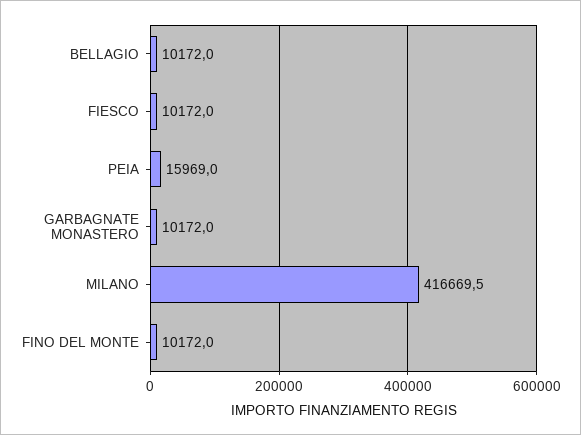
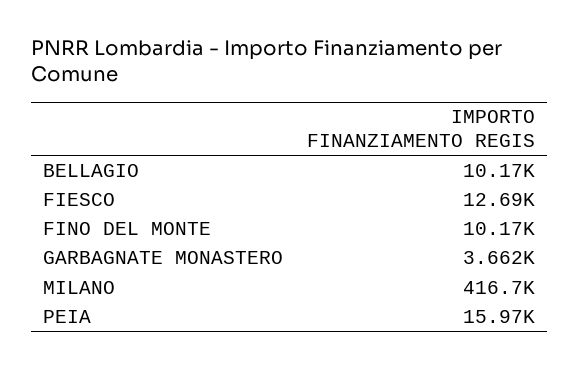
FIESCO: 10172 -> 12690
GARBAGNATE MONASTERO: 10172 -> 3662

